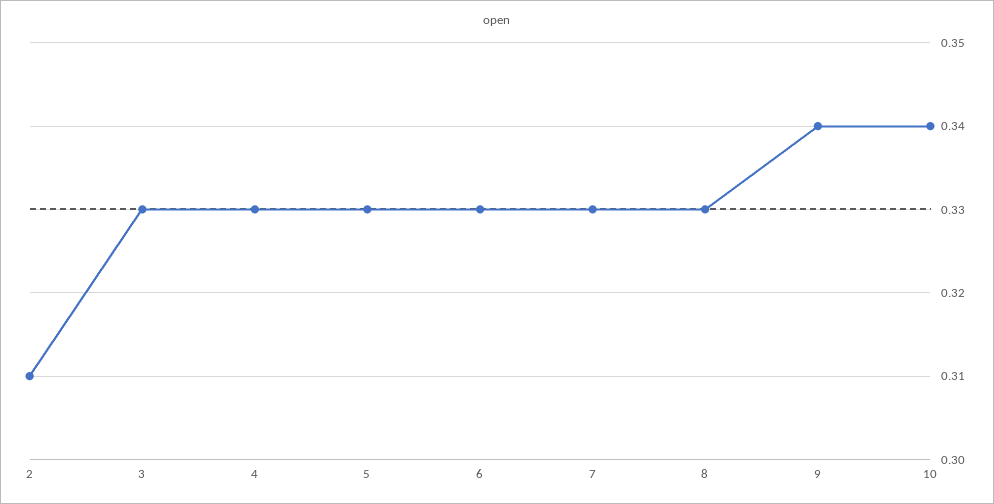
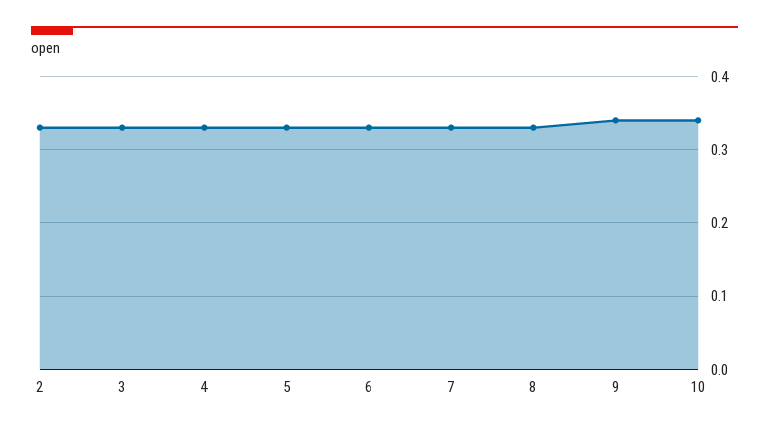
2: 0.31 -> 0.33

